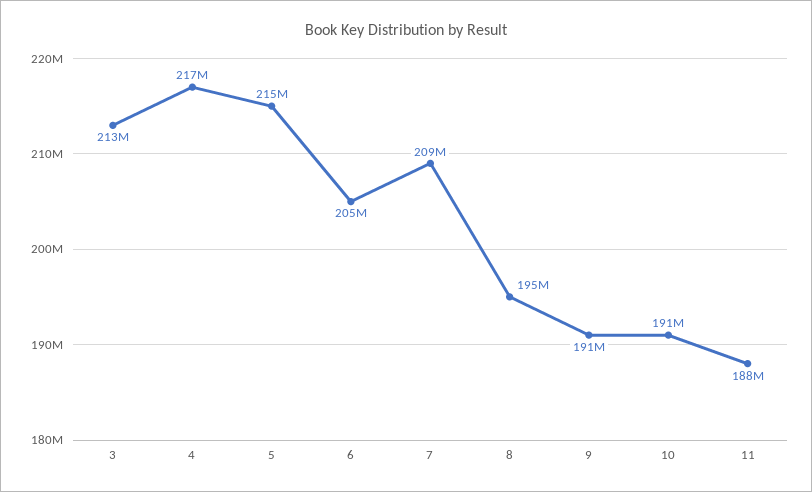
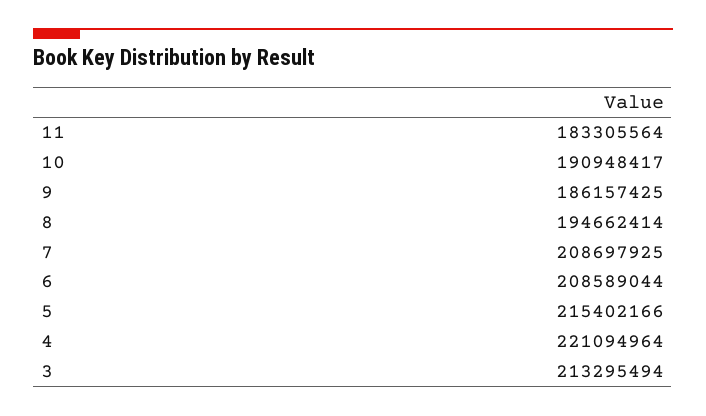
4: 217000000 -> 221094964
6: 205000000 -> 208589044
9: 191000000 -> 186157425
11: 188000000 -> 183305564

